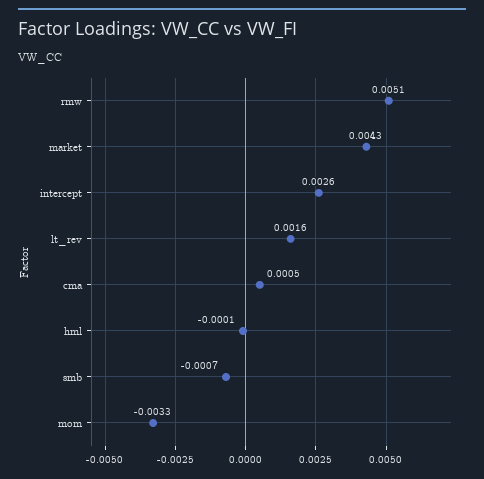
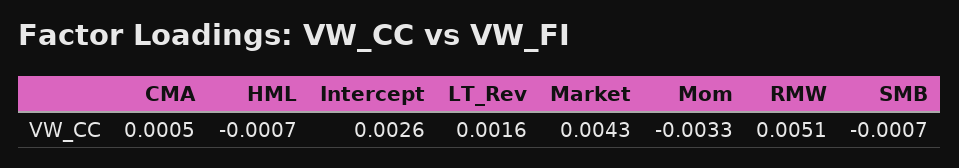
hml: -0.0001 -> -0.0007

